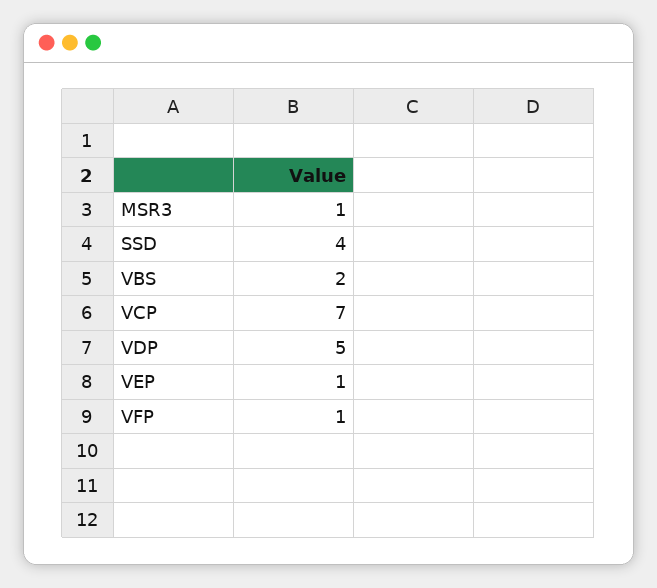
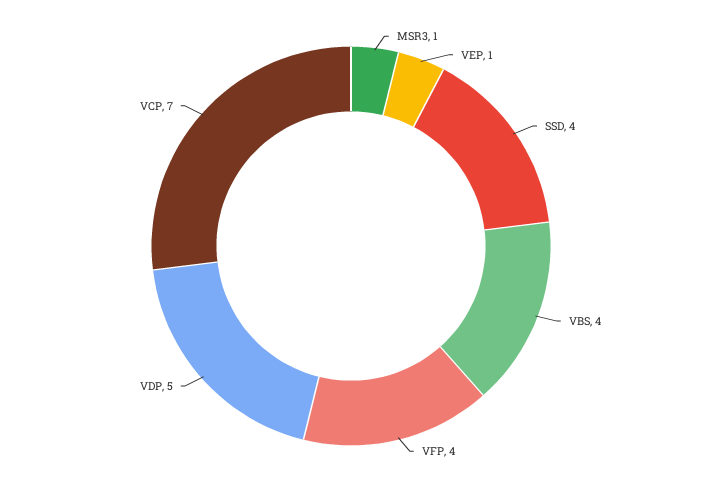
VBS: 2 -> 4
VFP: 1 -> 4

